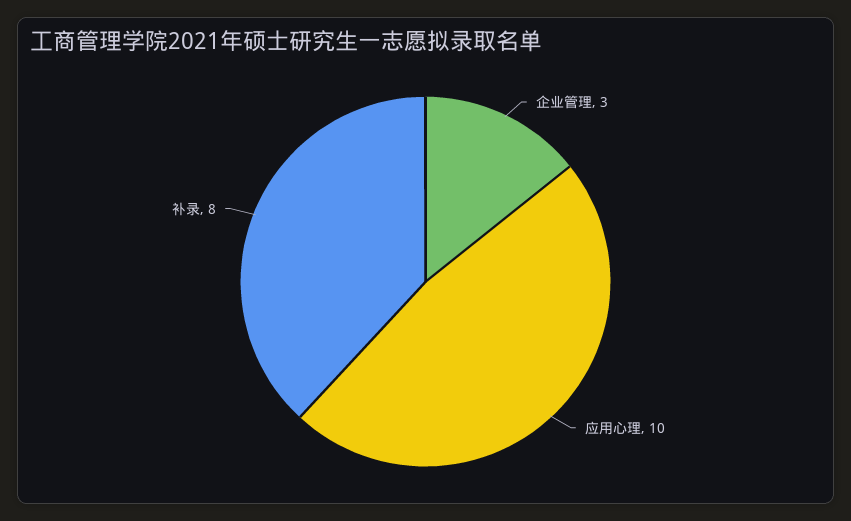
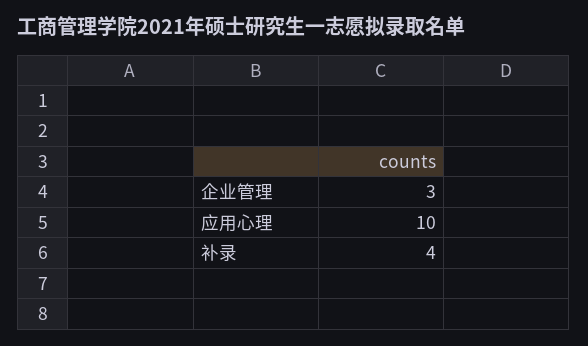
补录: 8 -> 4

